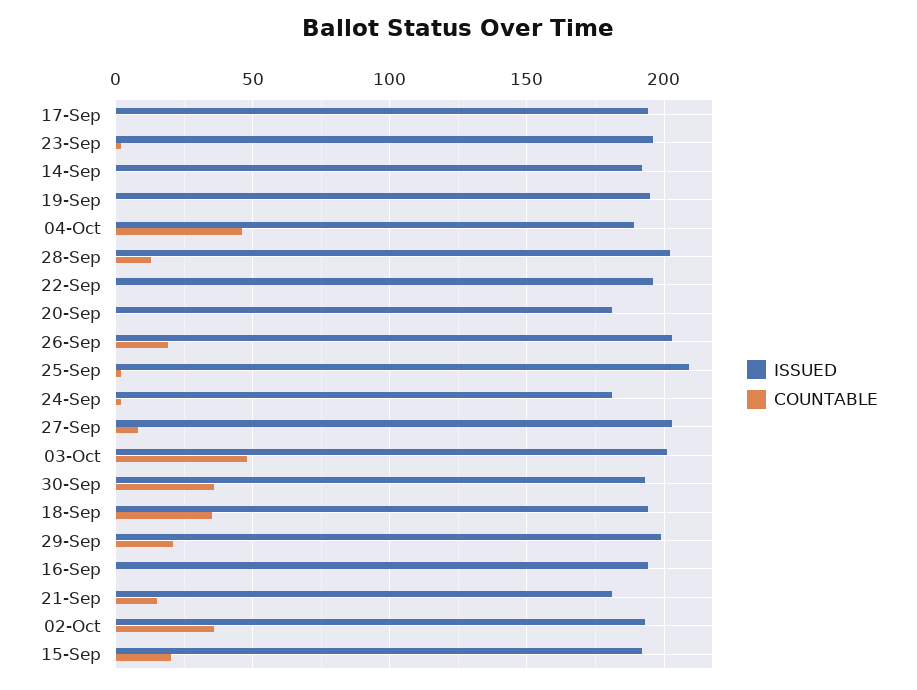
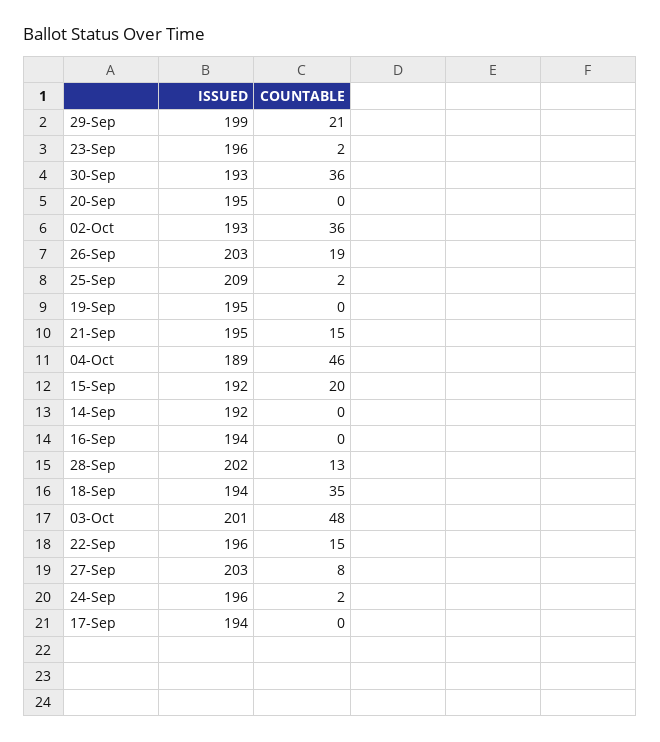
COUNTABLE, 22-Sep: 0 -> 15
ISSUED, 20-Sep: 180 -> 195
ISSUED, 24-Sep: 180 -> 196
ISSUED, 21-Sep: 180 -> 195

